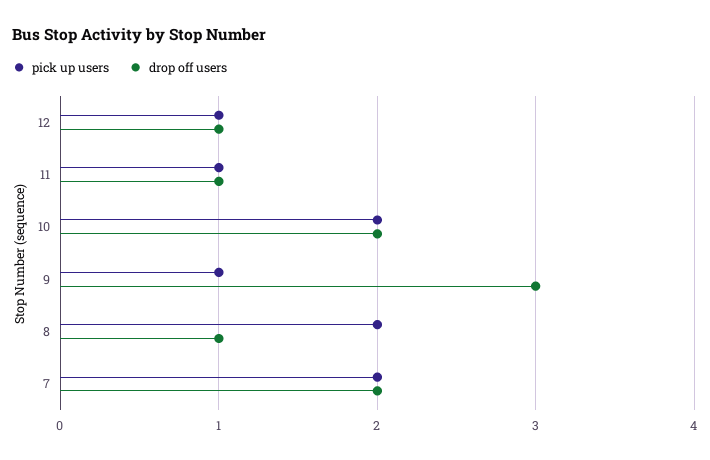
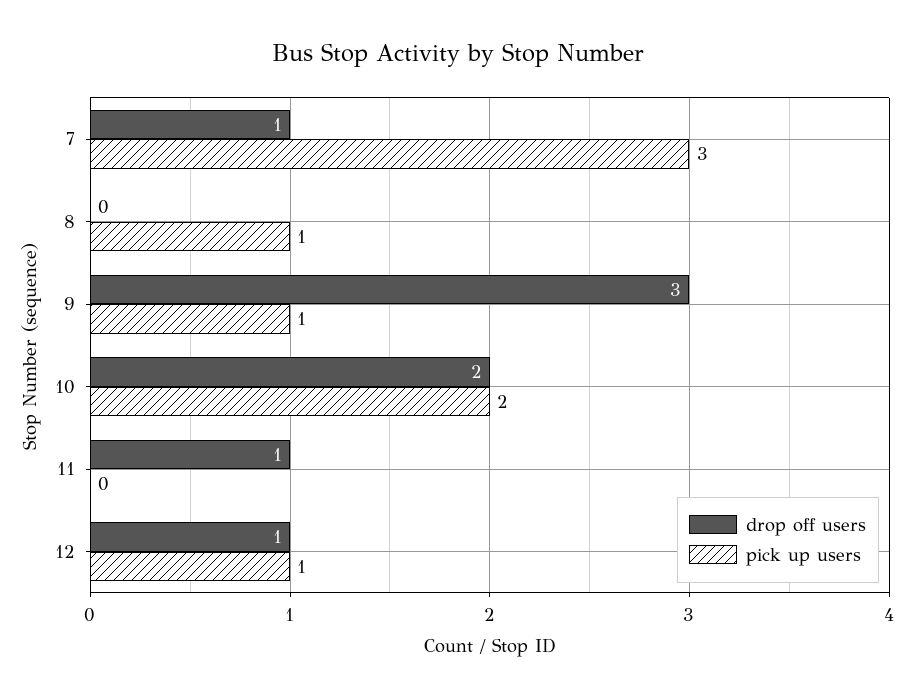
pick up users, 11: 1 -> 0
pick up users, 8: 2 -> 1
drop off users, 8: 1 -> 0
pick up users, 7: 2 -> 3
drop off users, 7: 2 -> 1

